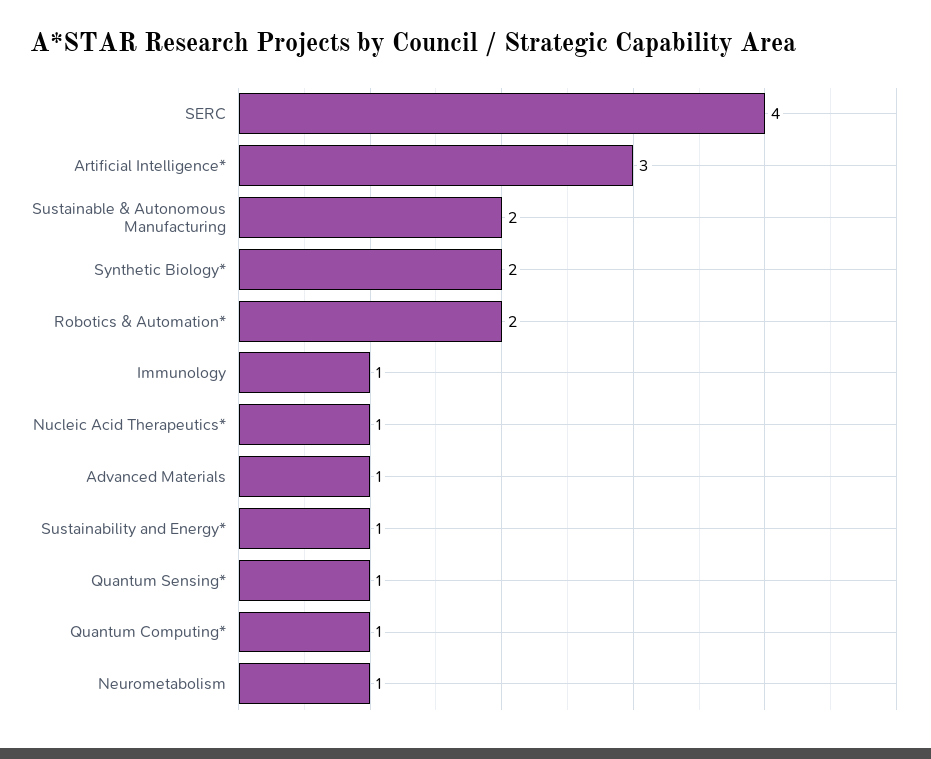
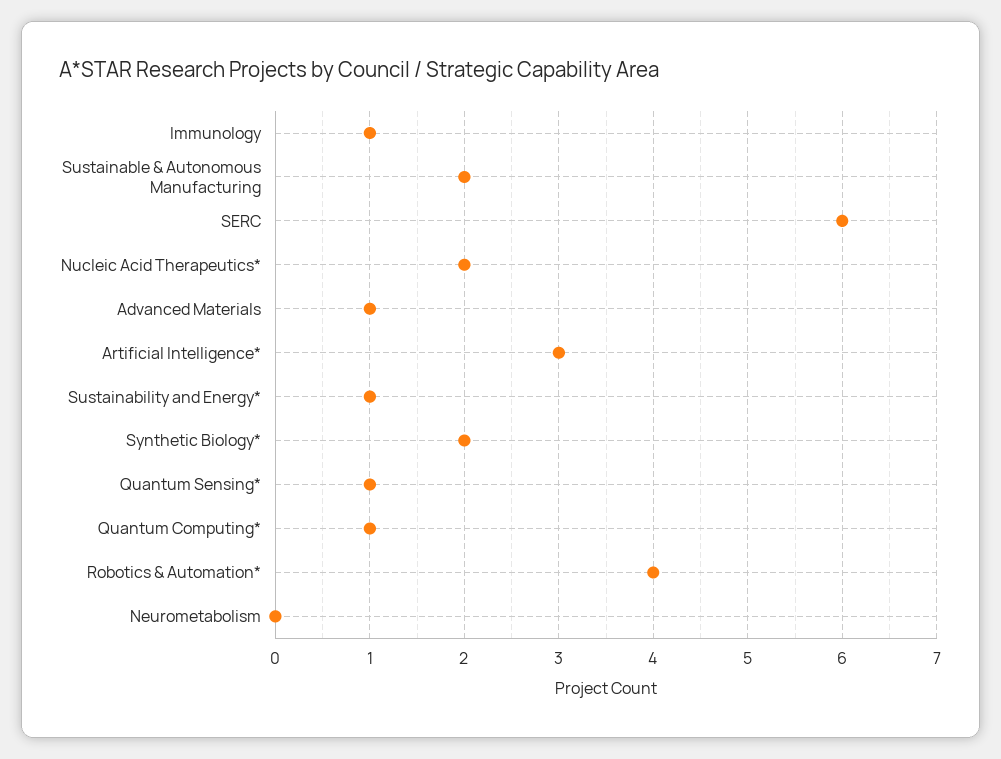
SERC: 4 -> 6
Robotics & Automation*: 2 -> 4
Nucleic Acid Therapeutics*: 1 -> 2
Neurometabolism: 1 -> 0

